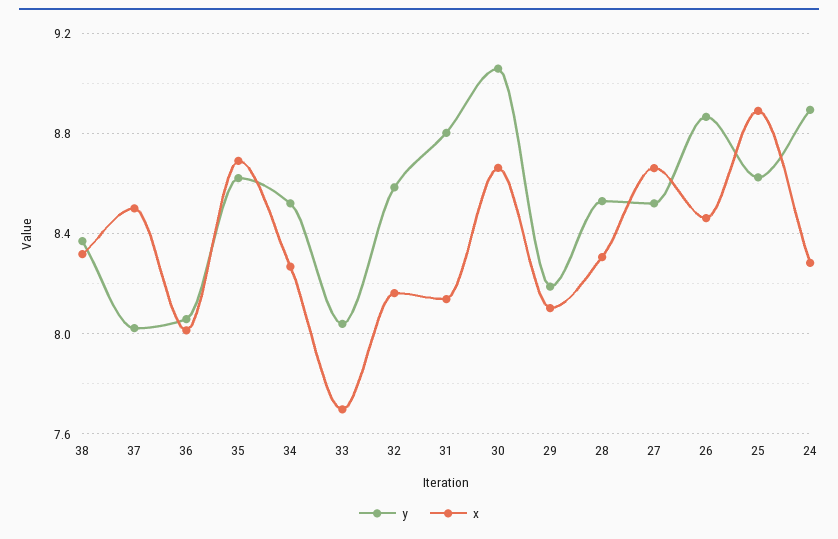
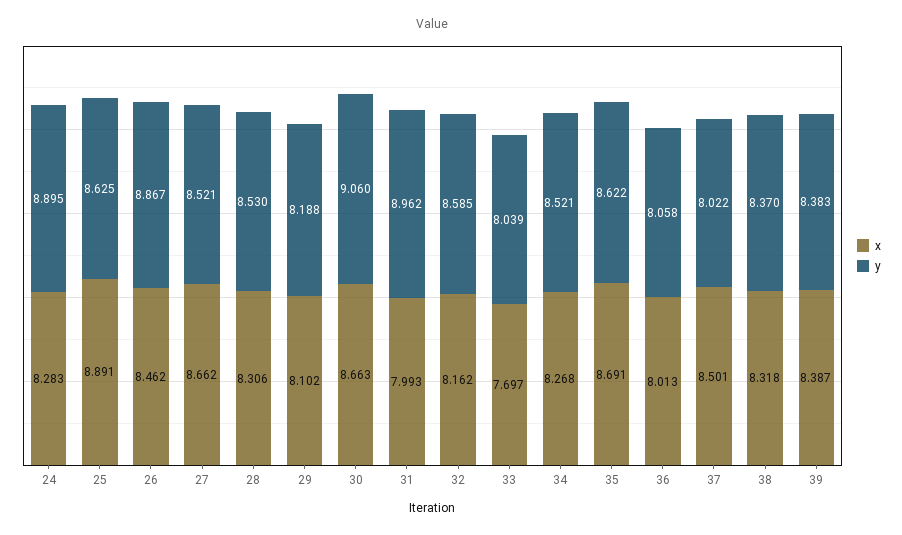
y, 31: 8.8 -> 8.962
x, 31: 8.15 -> 7.993
x, 39: none -> 8.387
y, 39: none -> 8.383

